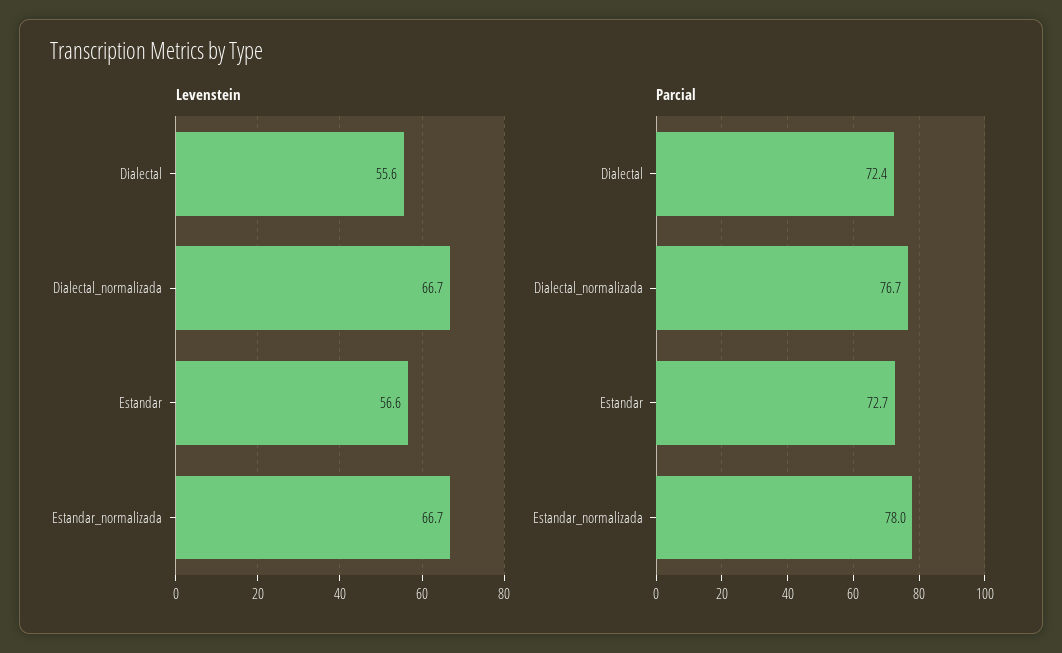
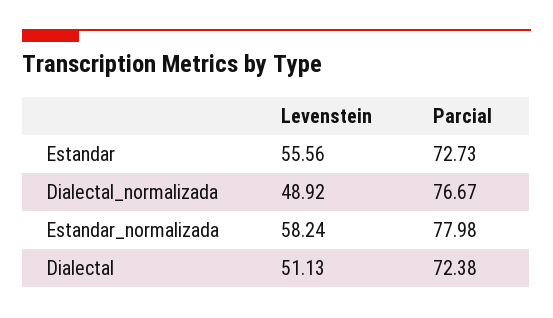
Levenstein, Dialectal: 55.6 -> 51.13
Levenstein, Dialectal_normalizada: 66.7 -> 48.92
Levenstein, Estandar: 56.6 -> 55.56
Levenstein, Estandar_normalizada: 66.7 -> 58.24

